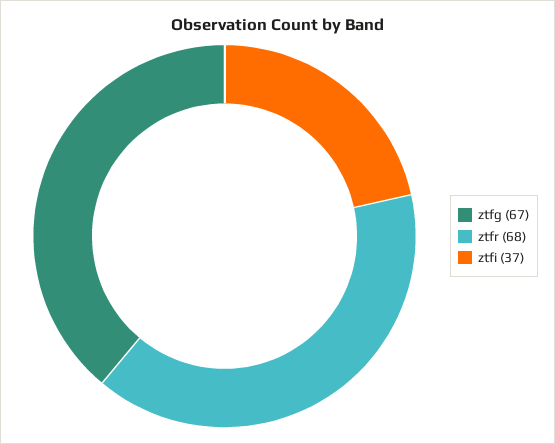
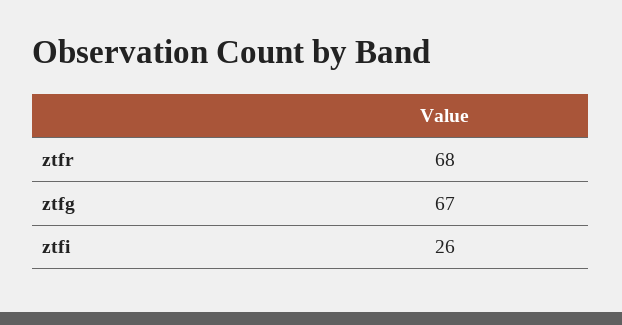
ztfi: 37 -> 26

